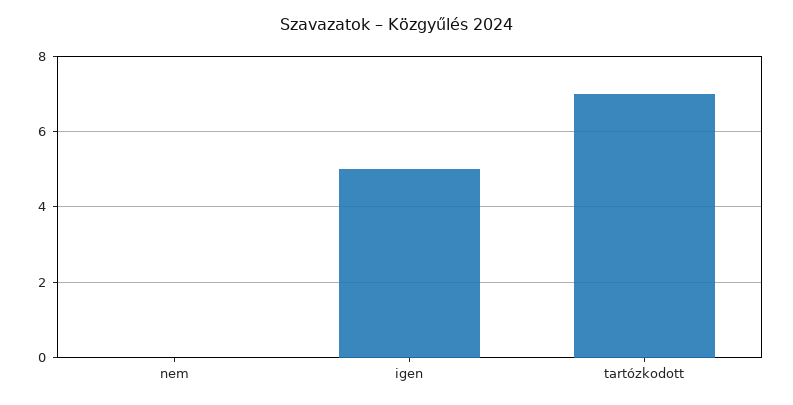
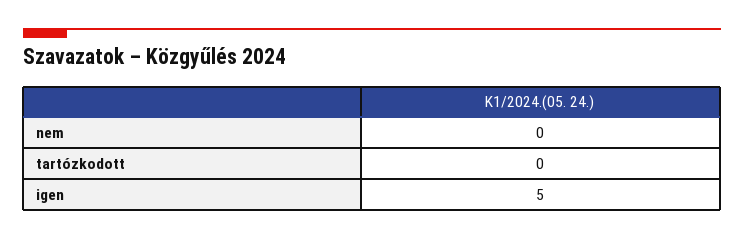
tartózkodott: 7 -> 0

